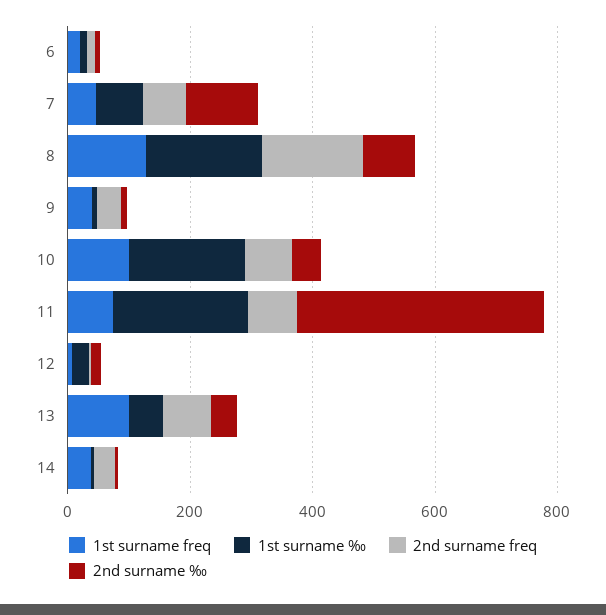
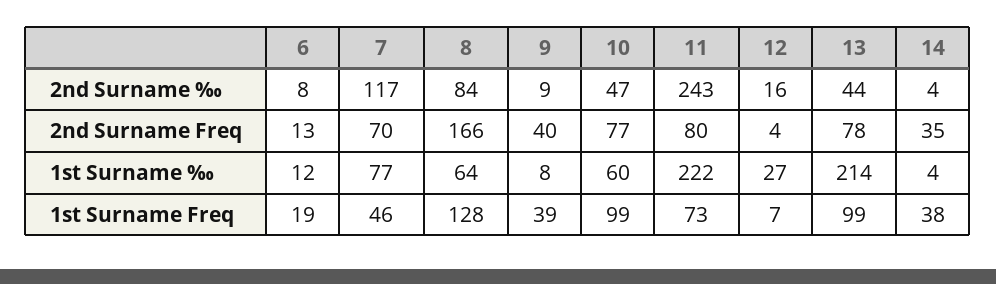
1st surname ‰, 8: 200 -> 64
1st surname ‰, 10: 200 -> 60
2nd surname ‰, 11: 400 -> 243
1st surname ‰, 13: 50 -> 214

